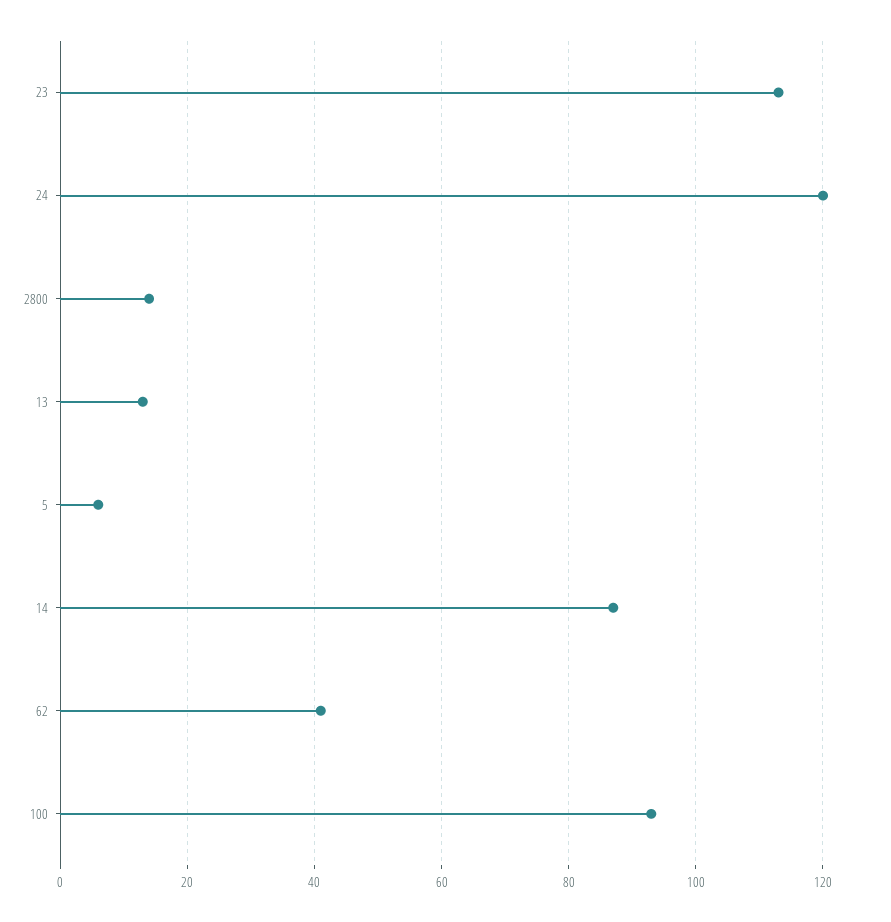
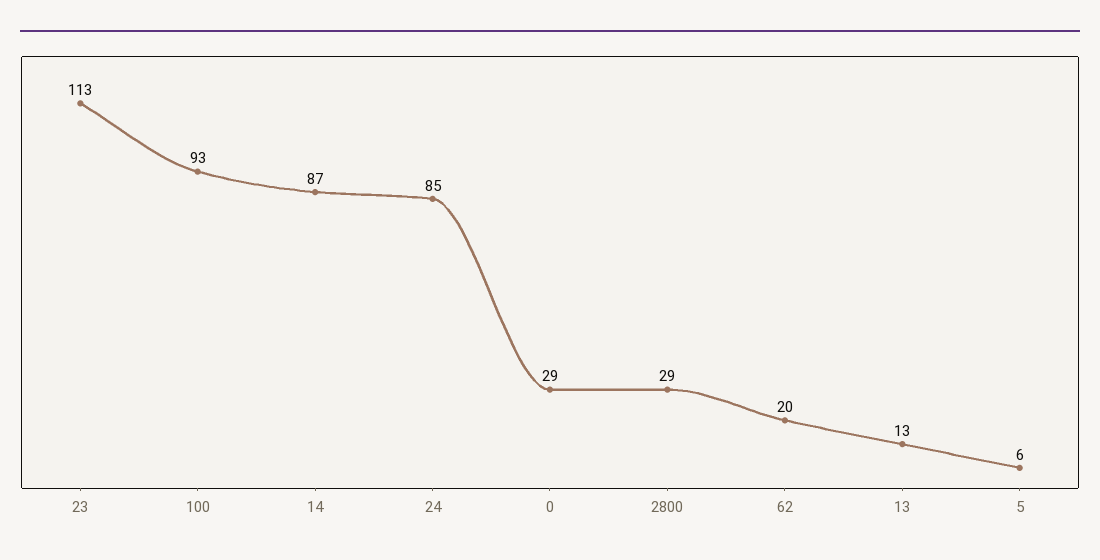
24: 120 -> 85
2800: 15 -> 29
62: 40 -> 20
0: none -> 29

